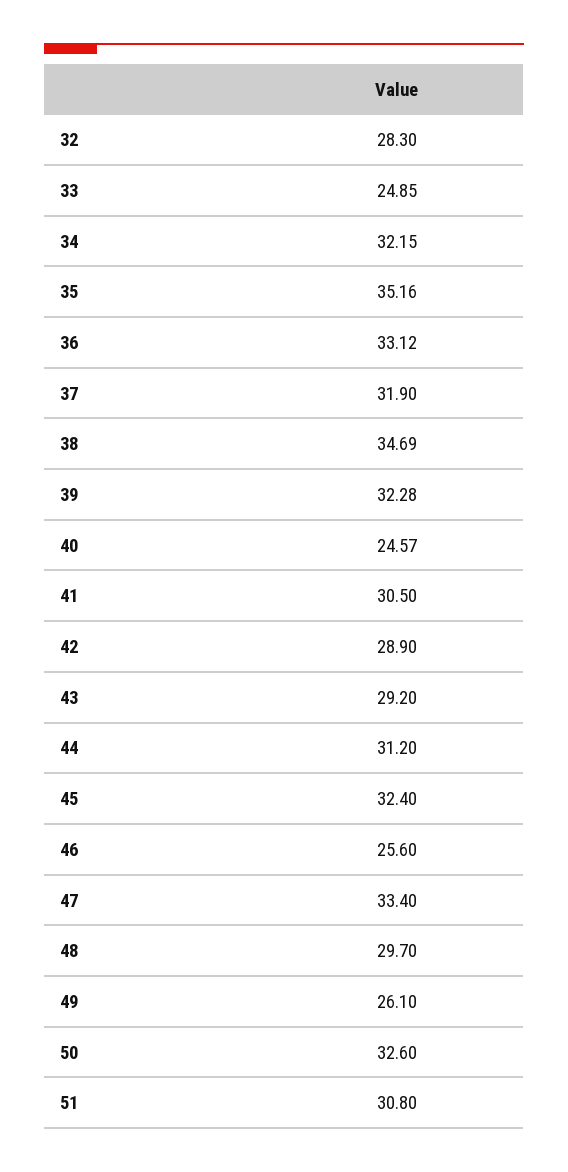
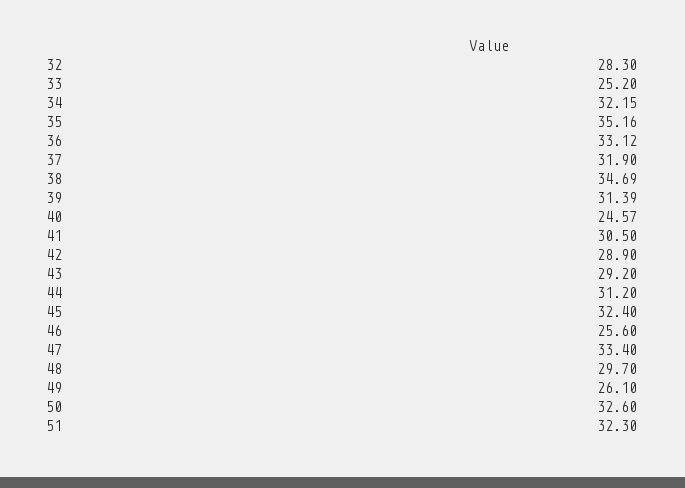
33: 24.85 -> 25.2
39: 32.28 -> 31.39
51: 30.8 -> 32.3

